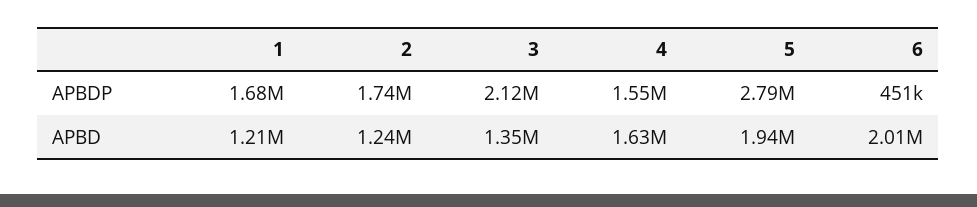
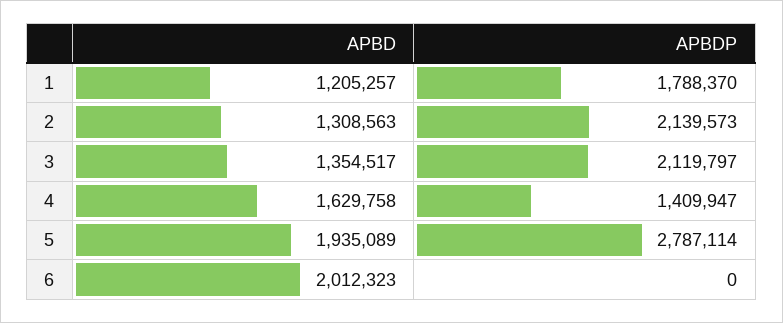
1, APBDP: 1680000 -> 1788370
2, APBDP: 1740000 -> 2139573
4, APBDP: 1550000 -> 1409947
6, APBDP: 451000 -> 0
2, APBD: 1240000 -> 1308563

